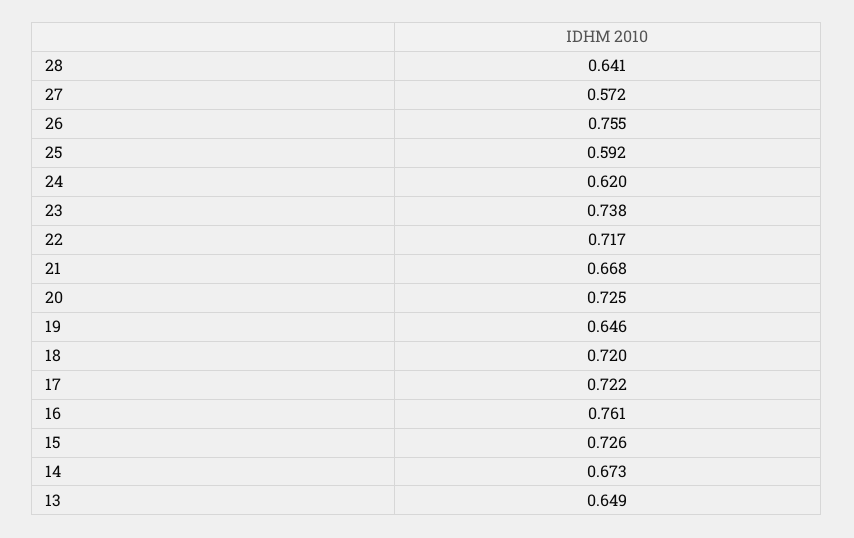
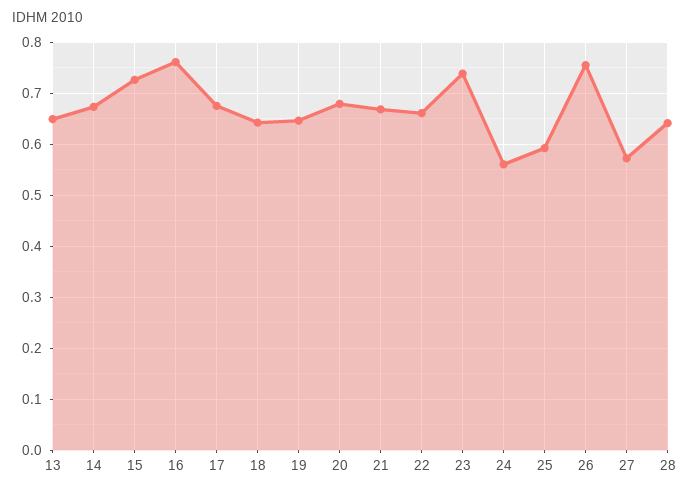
24: 0.62 -> 0.56
22: 0.717 -> 0.66
20: 0.725 -> 0.68
18: 0.72 -> 0.64
17: 0.722 -> 0.68

